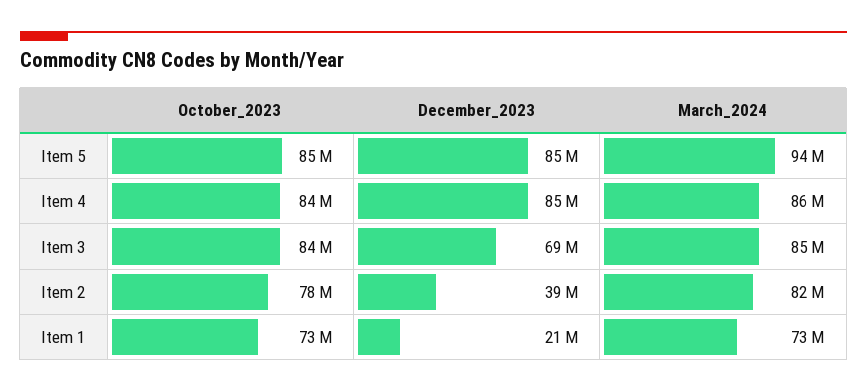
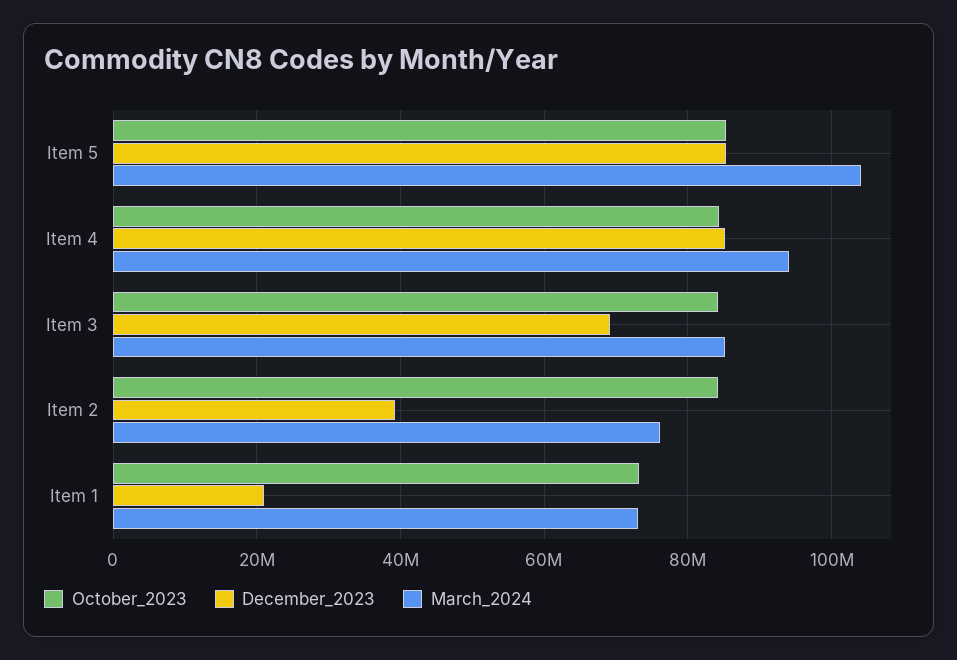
March_2024, Item 5: 94000000 -> 104000000
March_2024, Item 4: 86000000 -> 94000000
October_2023, Item 2: 78000000 -> 84000000
March_2024, Item 2: 82000000 -> 76000000

